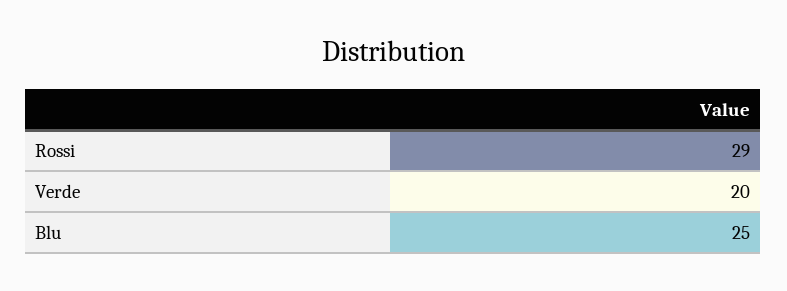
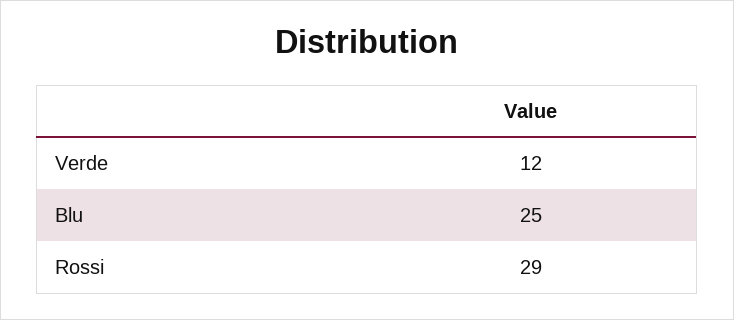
Verde: 20 -> 12

